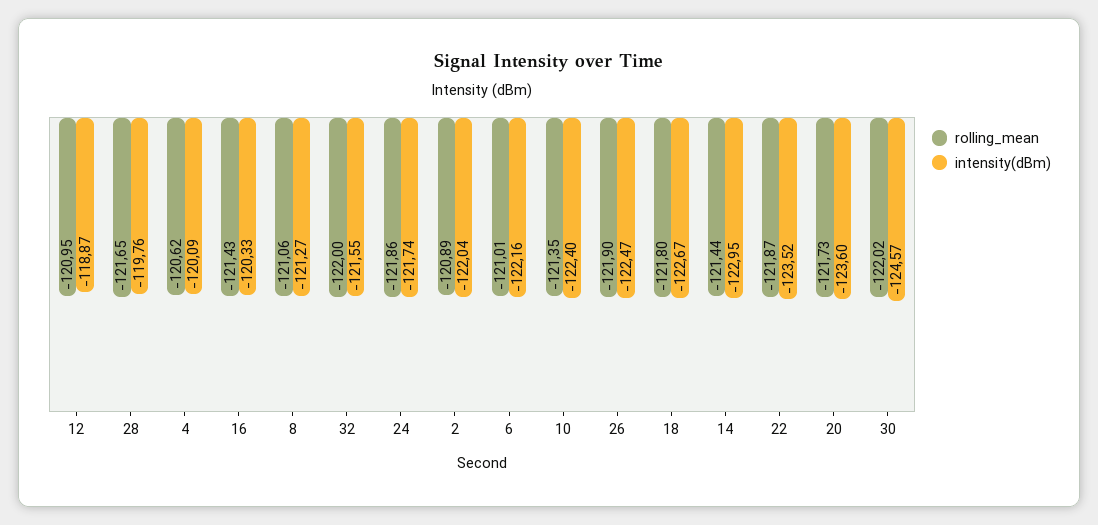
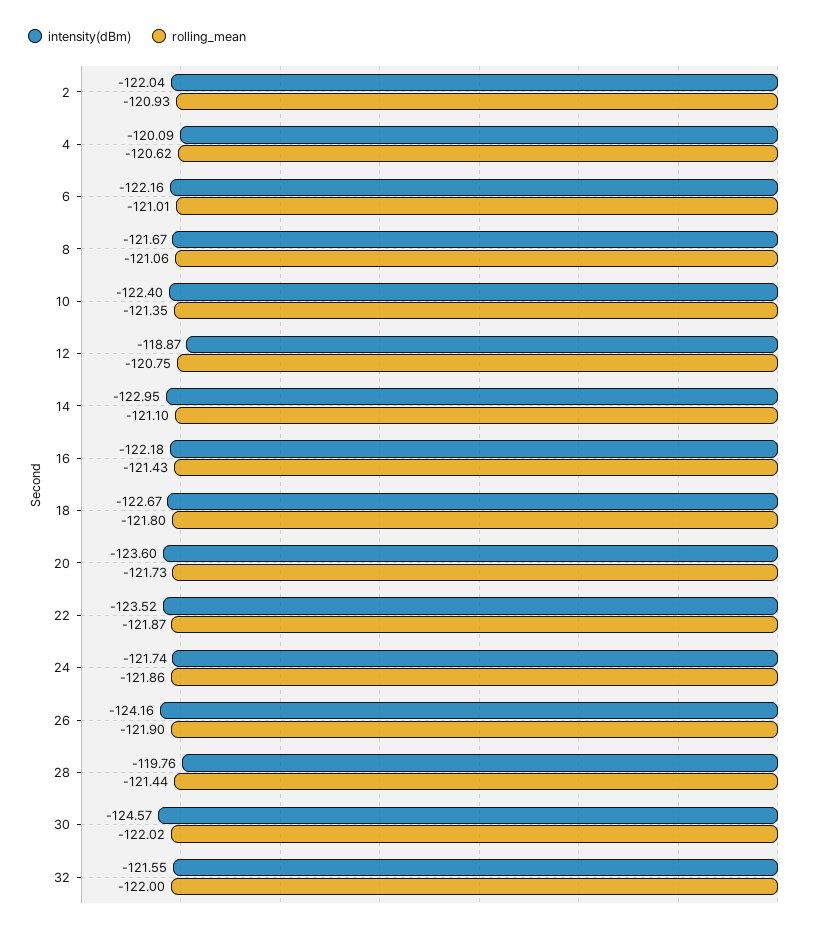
rolling_mean, 12: -120.95 -> -120.75
rolling_mean, 28: -121.65 -> -121.44
intensity(dBm), 16: -120.33 -> -122.18
intensity(dBm), 8: -121.27 -> -121.67
rolling_mean, 2: -120.89 -> -120.93
intensity(dBm), 26: -122.47 -> -124.16
rolling_mean, 14: -121.44 -> -121.1

